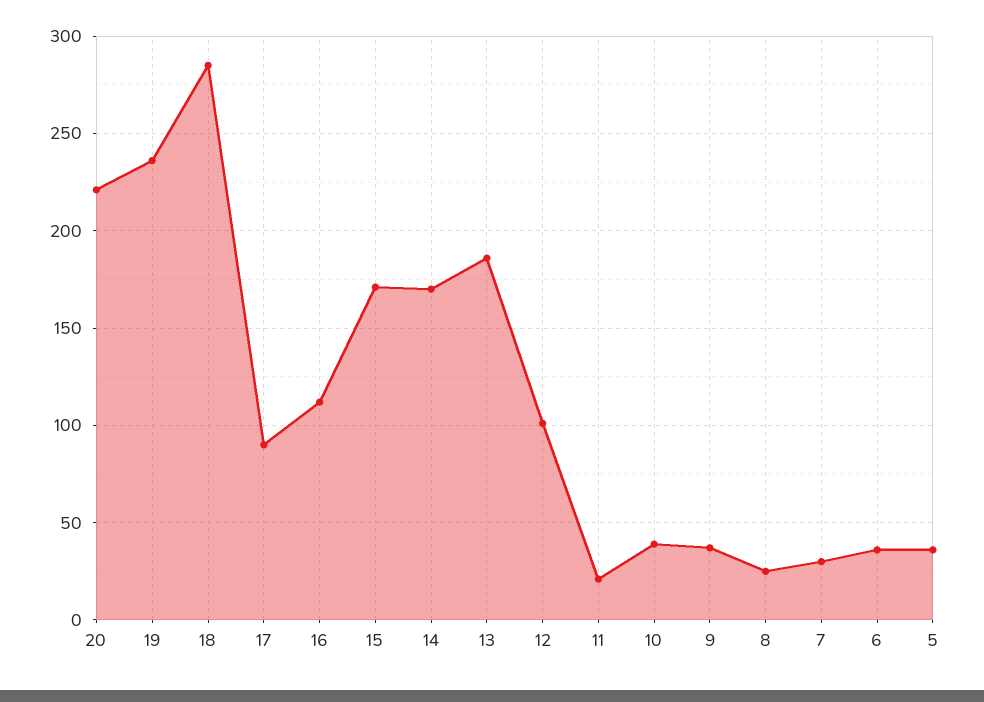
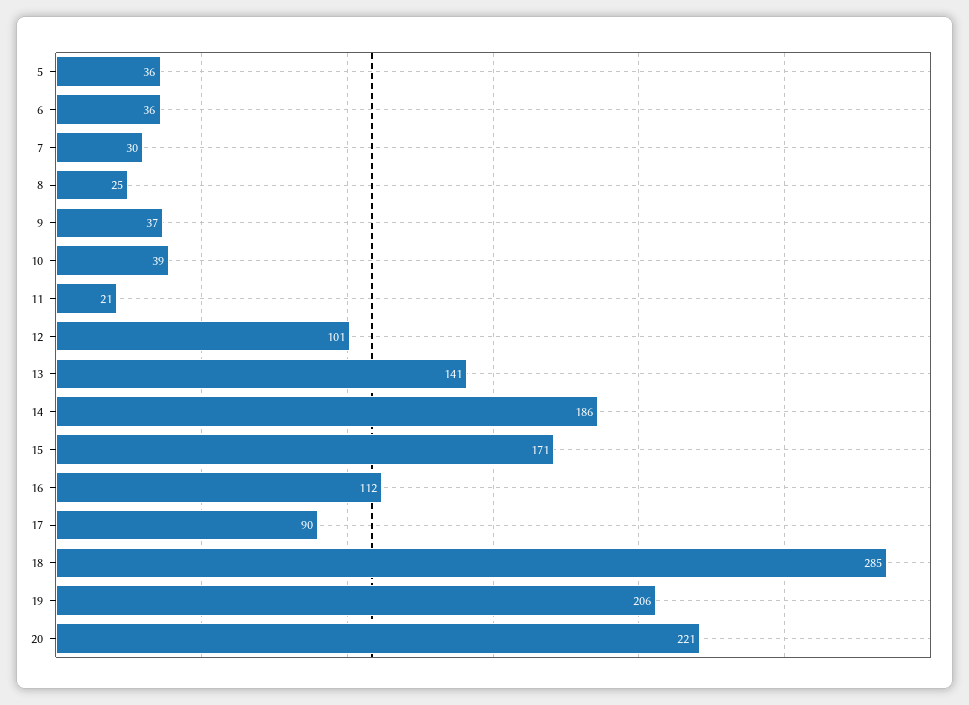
19: 235 -> 206
14: 170 -> 186
13: 185 -> 141

